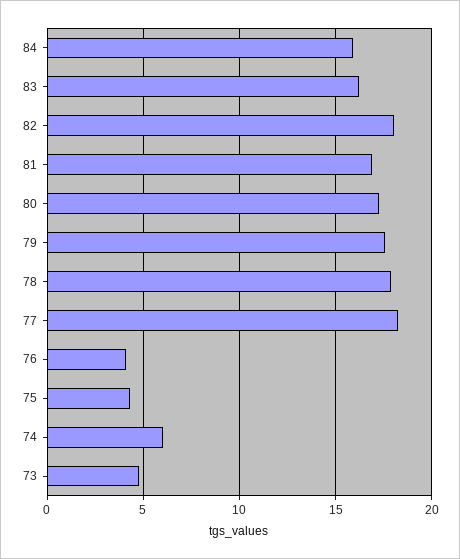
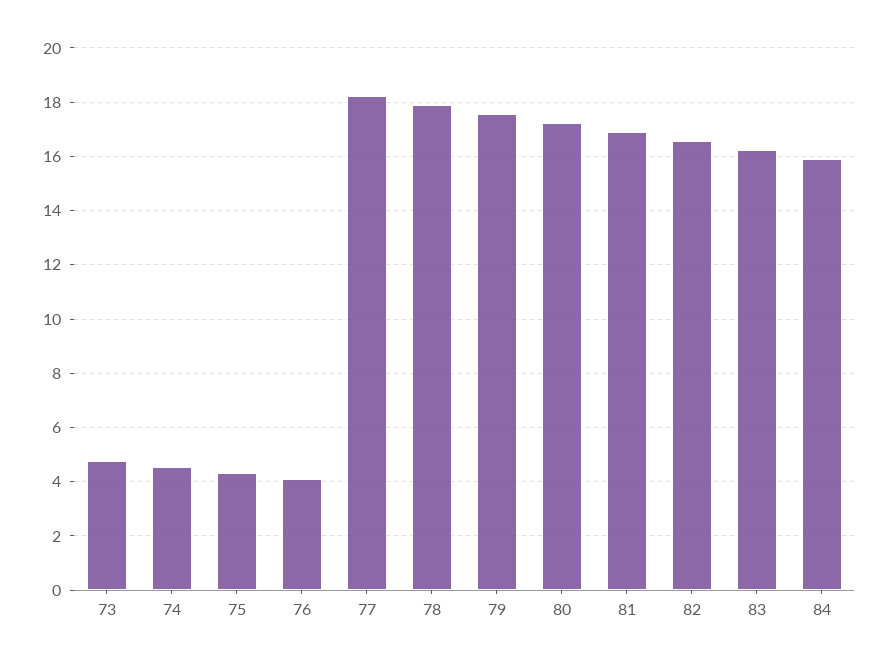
82: 18 -> 16.5
74: 6 -> 4.5

